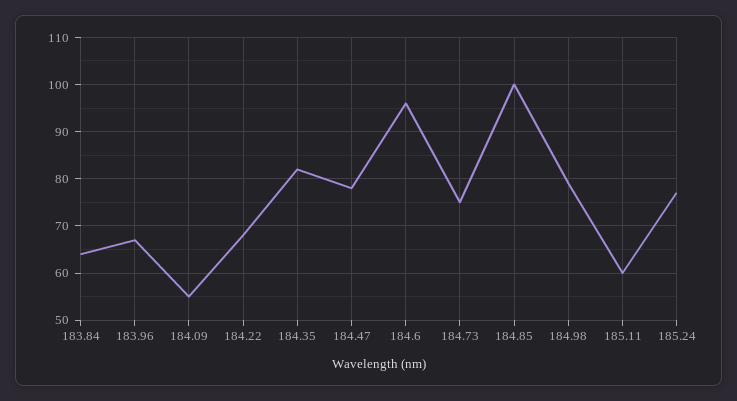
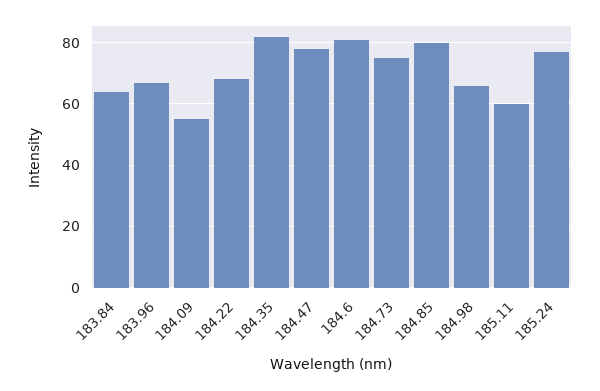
184.6: 95 -> 80
184.85: 100 -> 80
184.98: 80 -> 65

